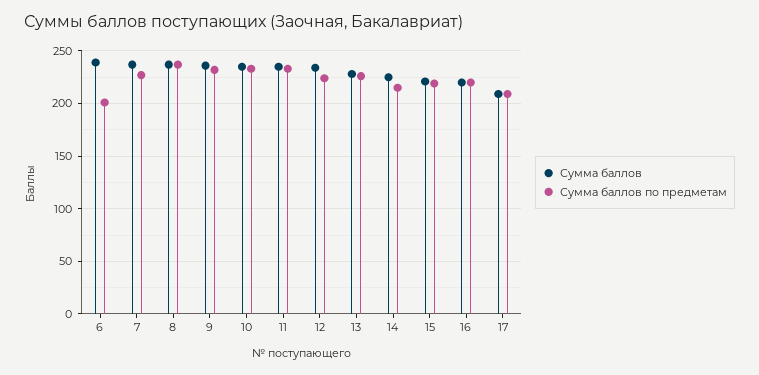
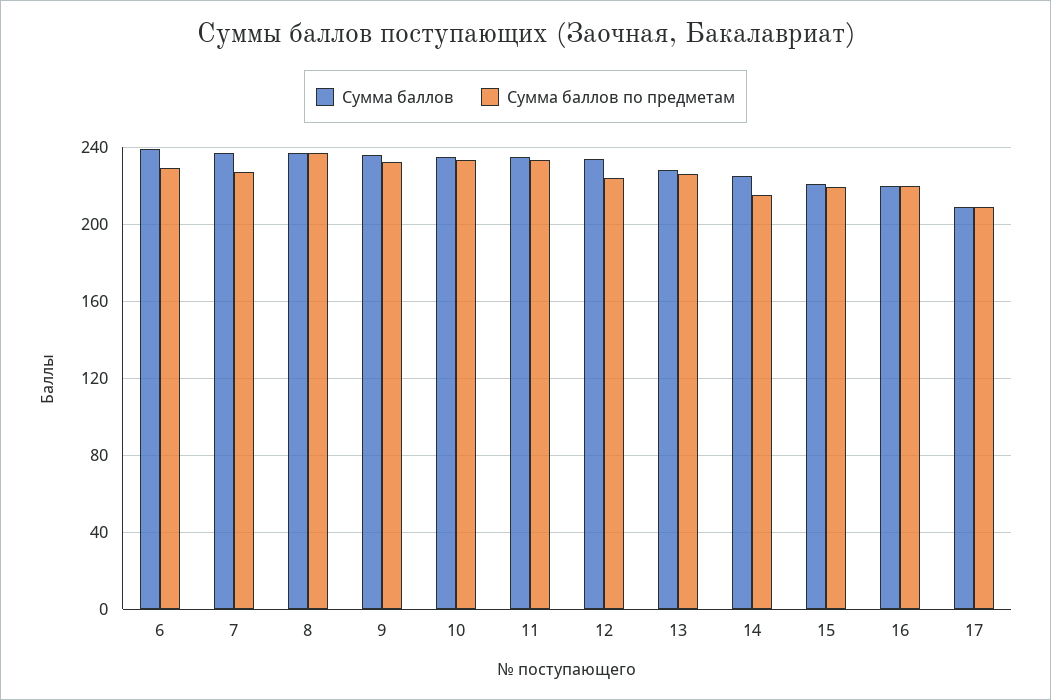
Сумма баллов по предметам, 6: 200 -> 230

